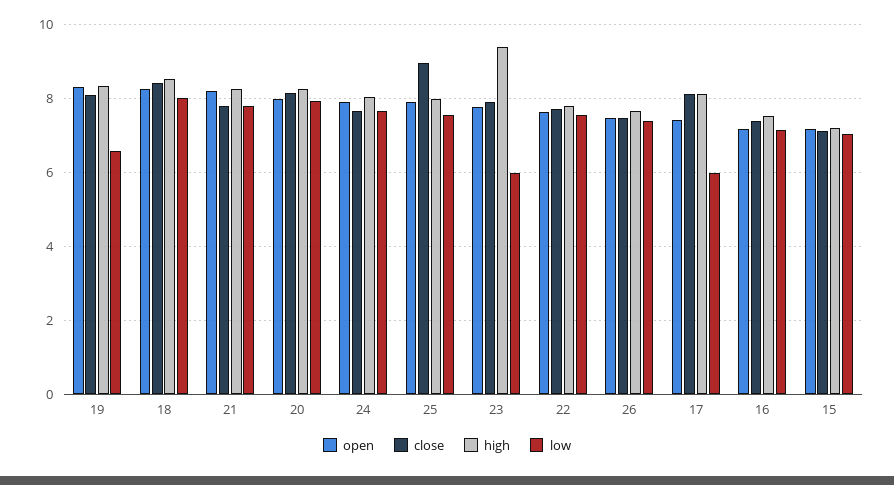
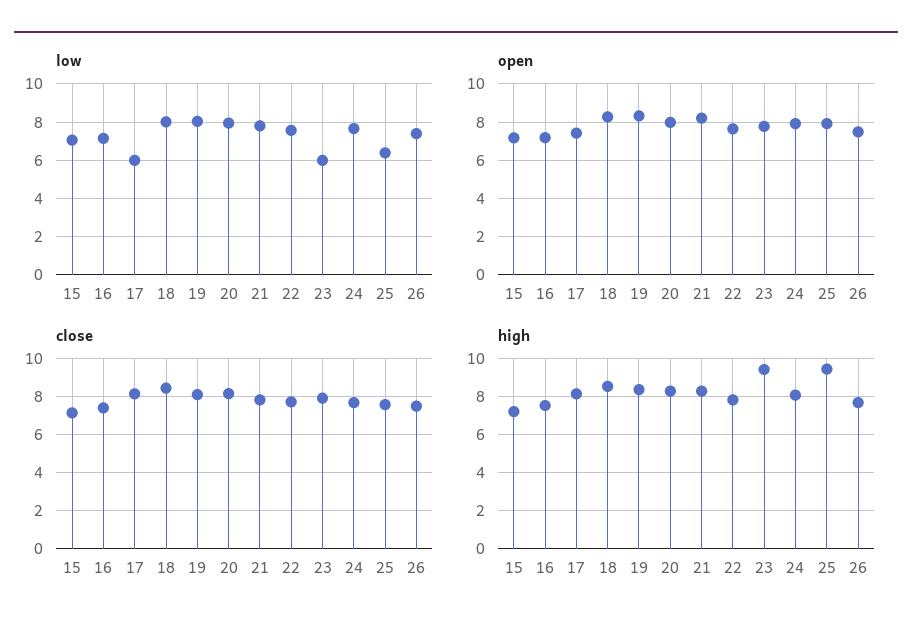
low, 19: 6.6 -> 8
close, 25: 9 -> 7.5
high, 25: 8 -> 9.5
low, 25: 7.6 -> 6.5

